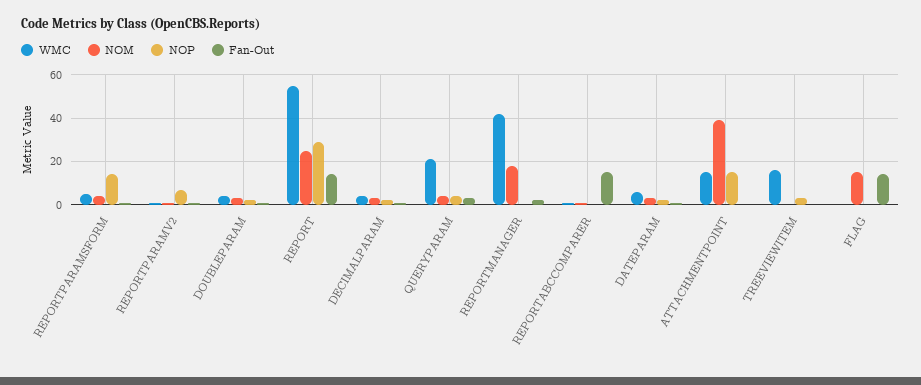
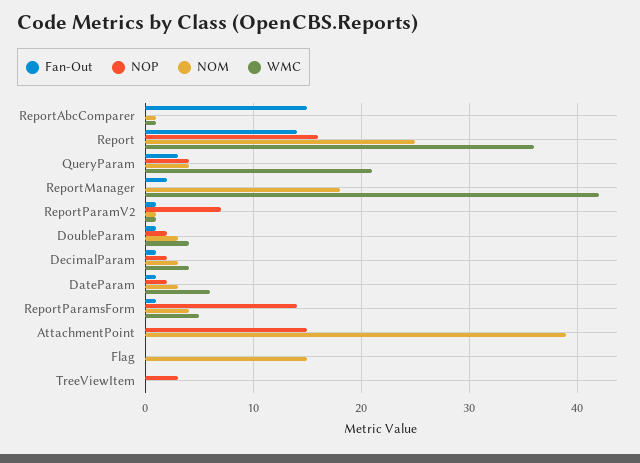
WMC, REPORT: 55 -> 36
NOP, REPORT: 30 -> 16
WMC, ATTACHMENTPOINT: 15 -> 0
WMC, TREEVIEWITEM: 15 -> 0
Fan-Out, FLAG: 15 -> 0

